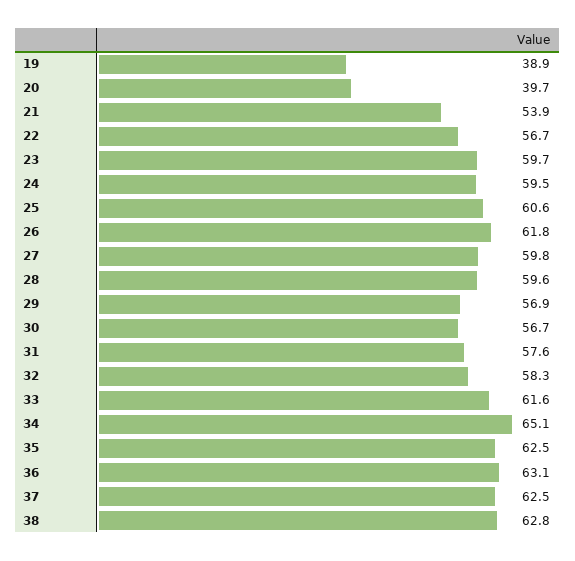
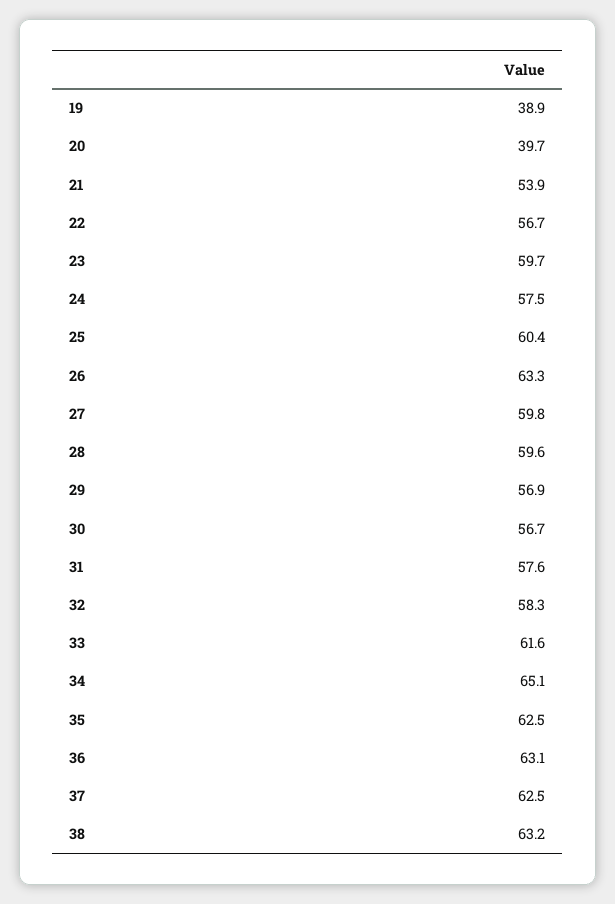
24: 59.5 -> 57.5
25: 60.6 -> 60.4
26: 61.8 -> 63.3
38: 62.8 -> 63.2

